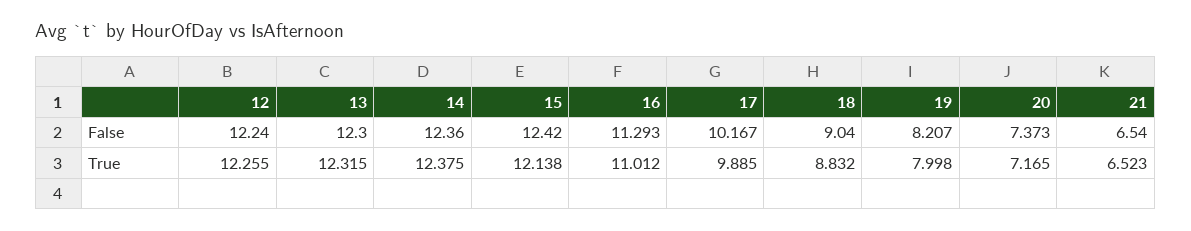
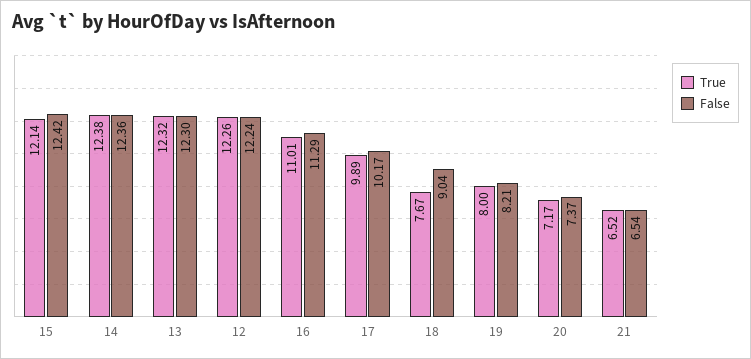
True, 18: 8.832 -> 7.67

